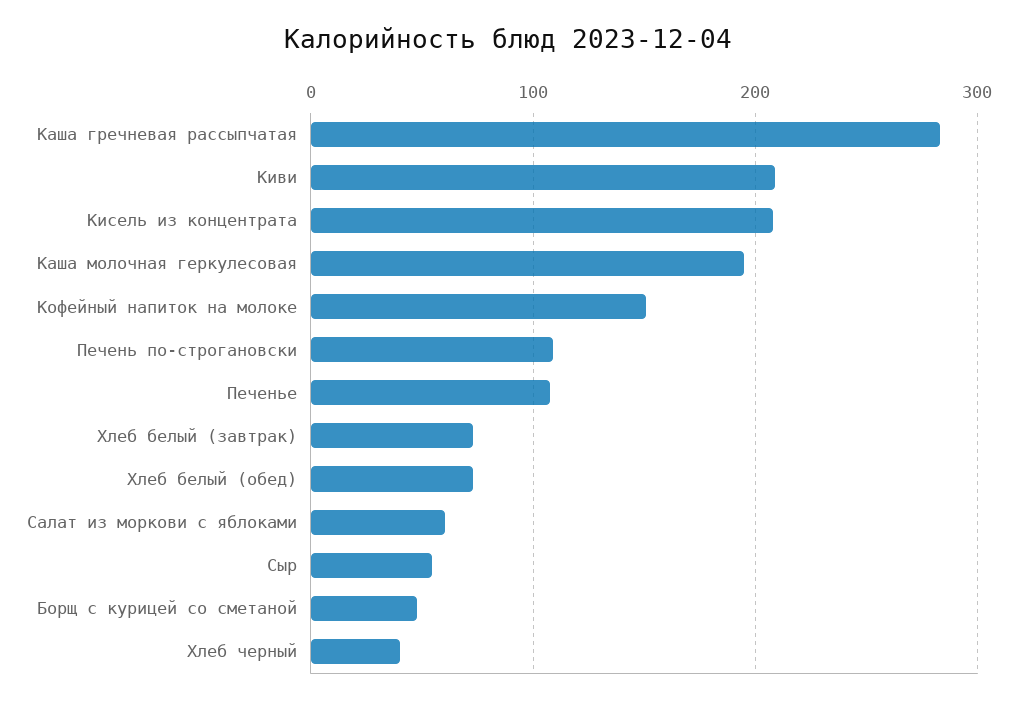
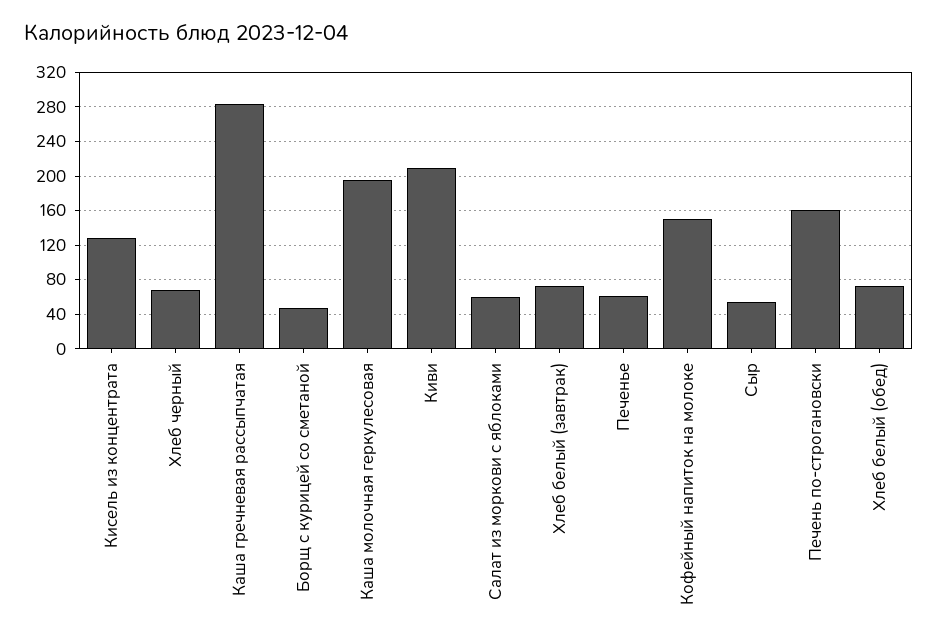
Кисель из концентрата: 210 -> 130
Печень по-строгановски: 110 -> 160
Печенье: 110 -> 60
Хлеб черный: 40 -> 70

